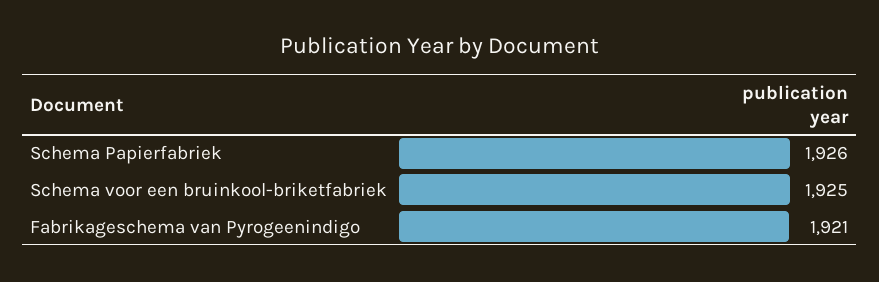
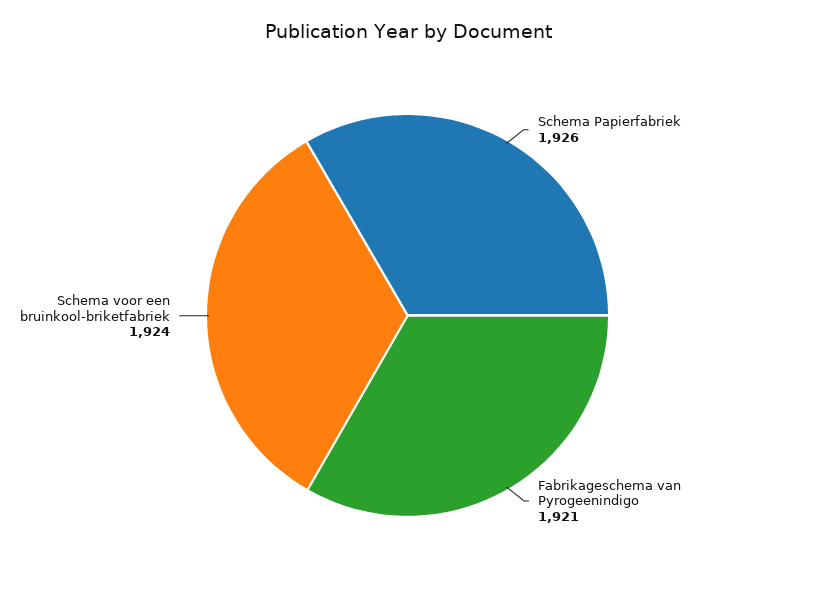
Schema voor een bruinkool-briketfabriek: 1925 -> 1924

